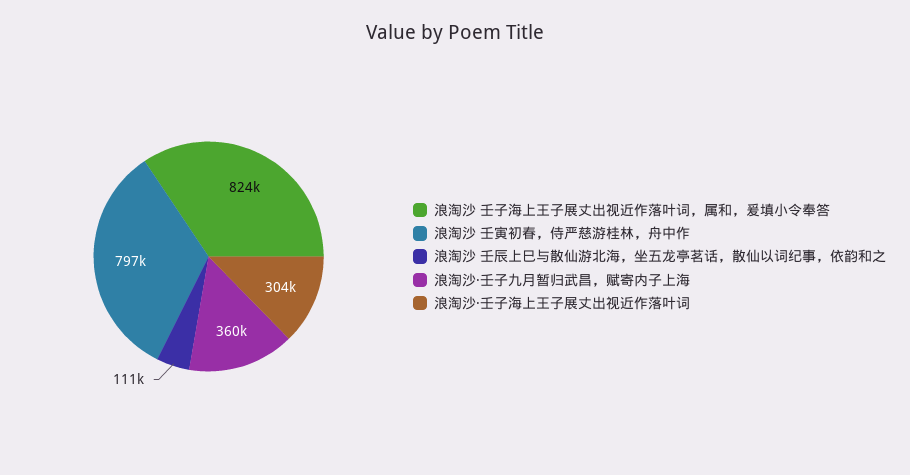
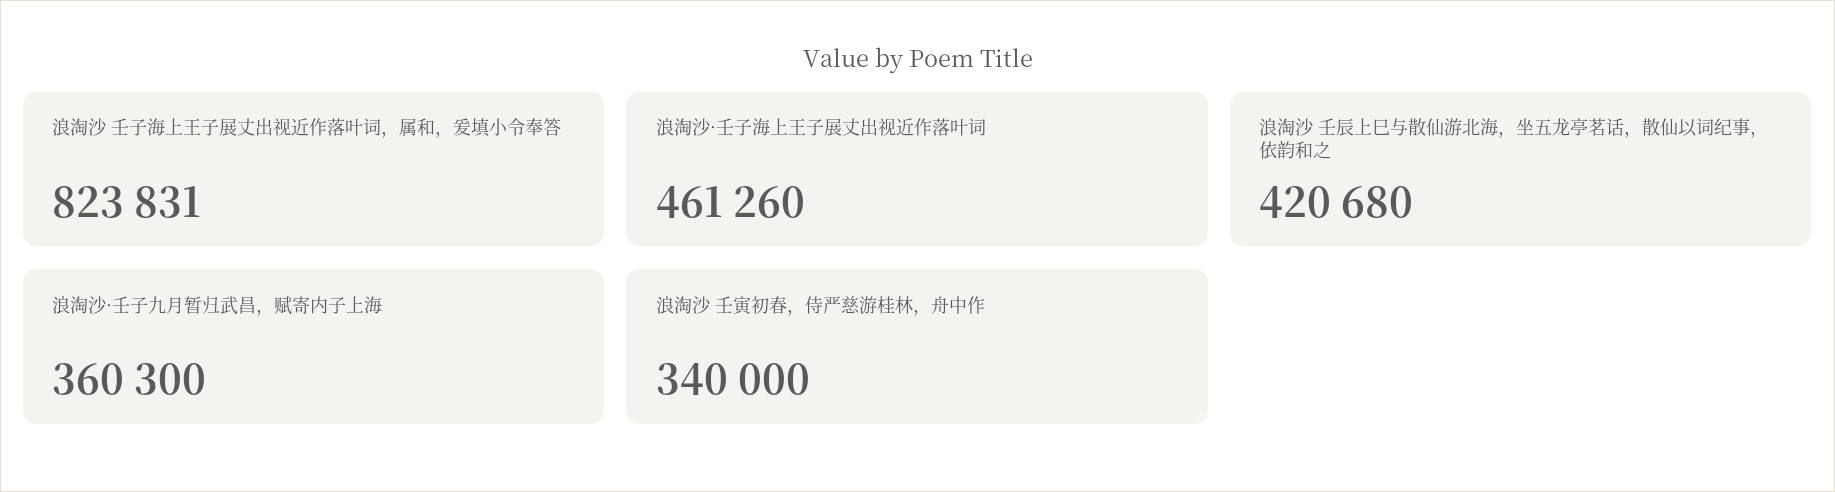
浪淘沙 壬寅初春，侍严慈游桂林，舟中作: 797000 -> 340000
浪淘沙 壬辰上巳与散仙游北海，坐五龙亭茗话，散仙以词纪事，依韵和之: 111000 -> 420680
浪淘沙·壬子海上王子展丈出视近作落叶词: 304000 -> 461260

